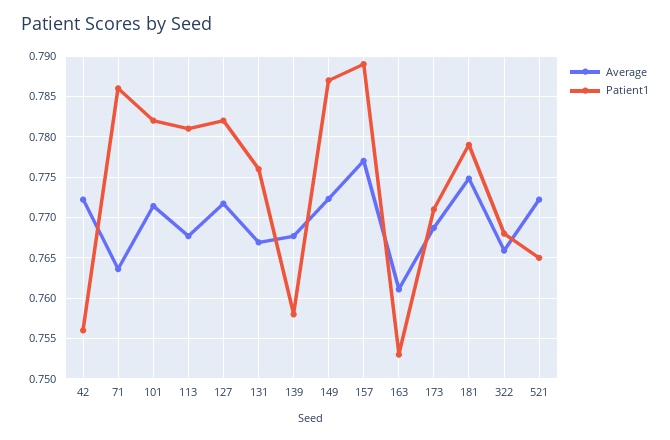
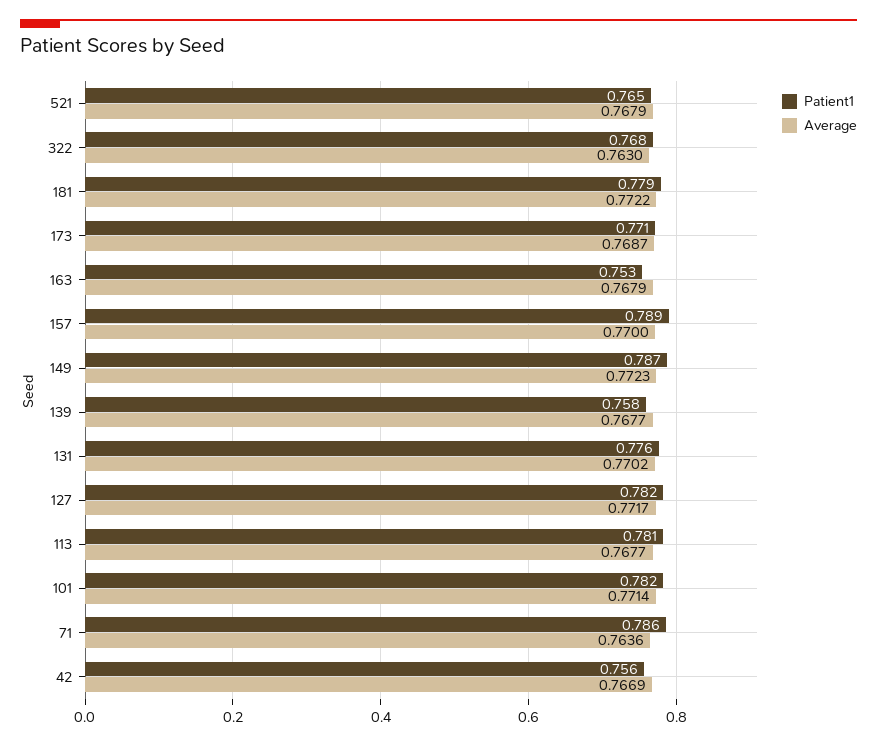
Average, 42: 0.772 -> 0.7669
Average, 131: 0.767 -> 0.7702
Average, 157: 0.777 -> 0.77
Average, 163: 0.761 -> 0.7679
Average, 181: 0.775 -> 0.7722
Average, 322: 0.766 -> 0.763
Average, 521: 0.772 -> 0.7679

